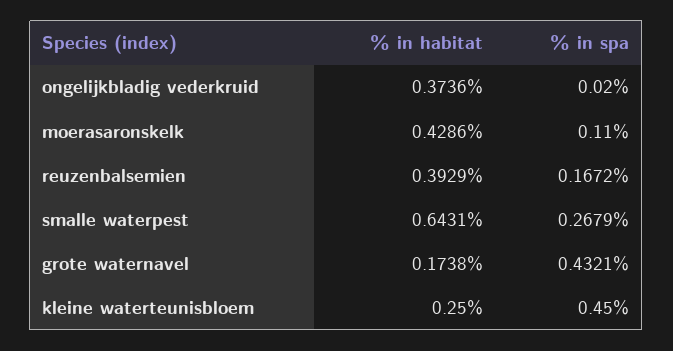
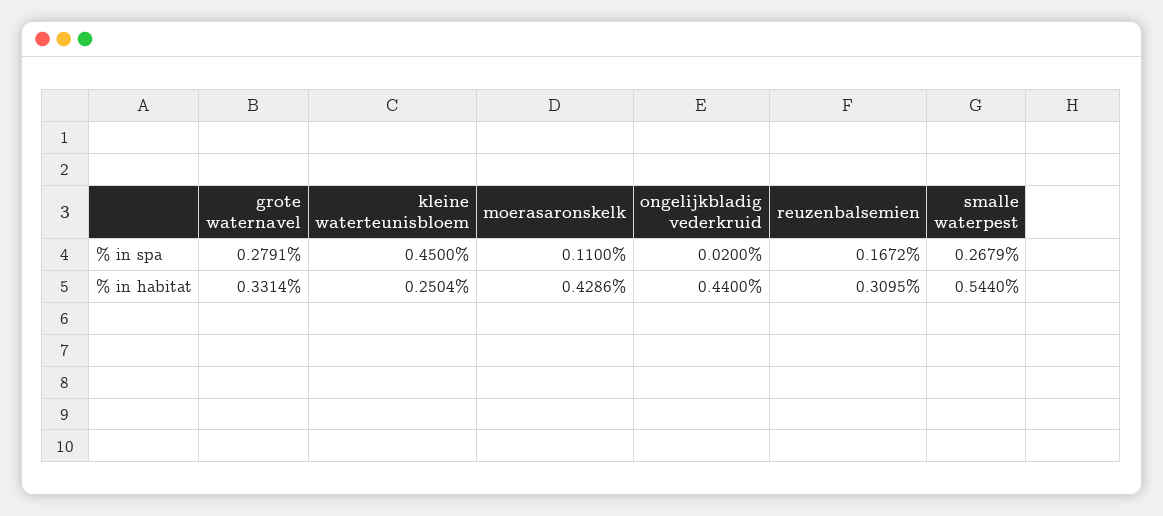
% in habitat, ongelijkbladig vederkruid: 0.3736 -> 0.44
% in habitat, reuzenbalsemien: 0.3929 -> 0.3095
% in habitat, smalle waterpest: 0.6431 -> 0.544
% in habitat, grote waternavel: 0.1738 -> 0.3314
% in spa, grote waternavel: 0.4321 -> 0.2791
% in habitat, kleine waterteunisbloem: 0.25 -> 0.2504

